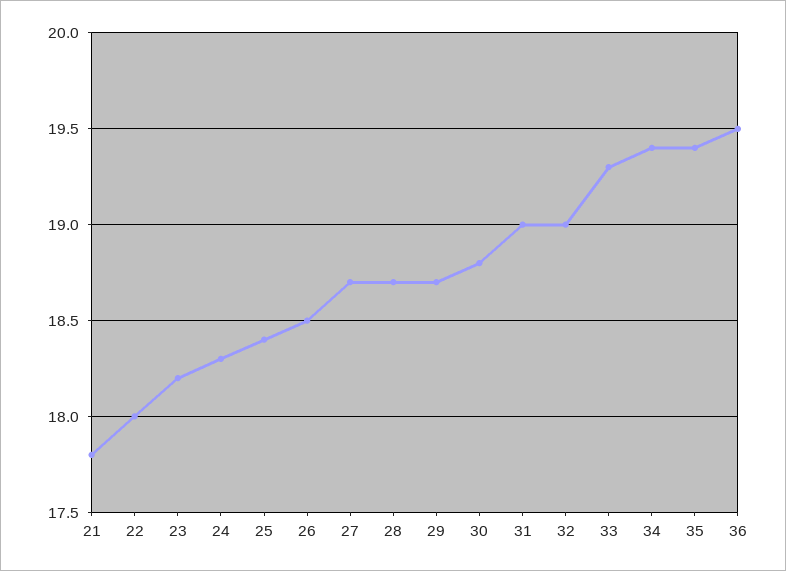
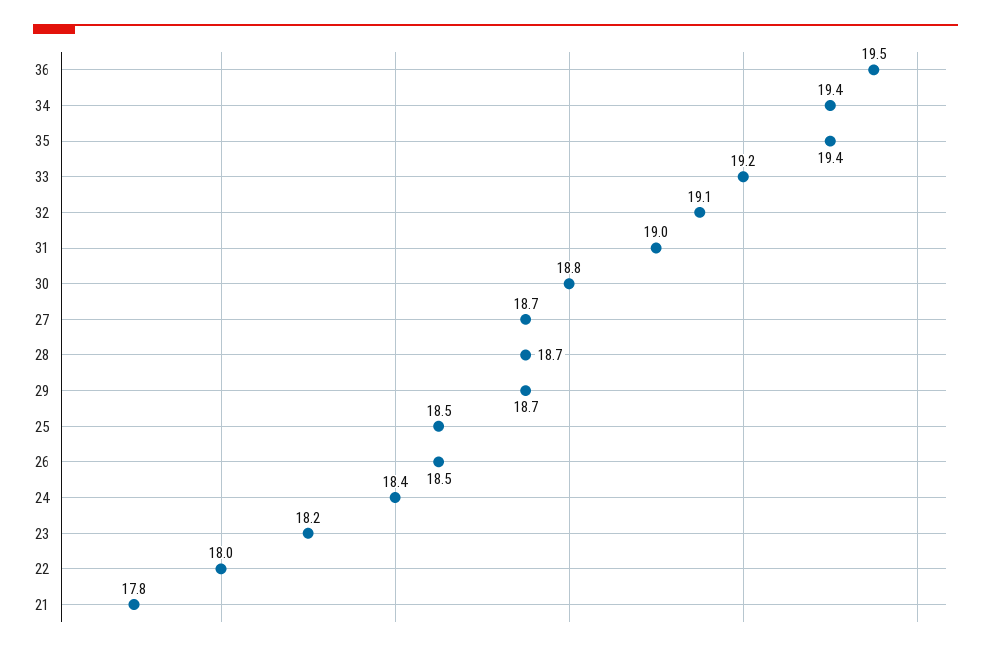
24: 18.3 -> 18.4
25: 18.4 -> 18.5
32: 19 -> 19.1
33: 19.3 -> 19.2

